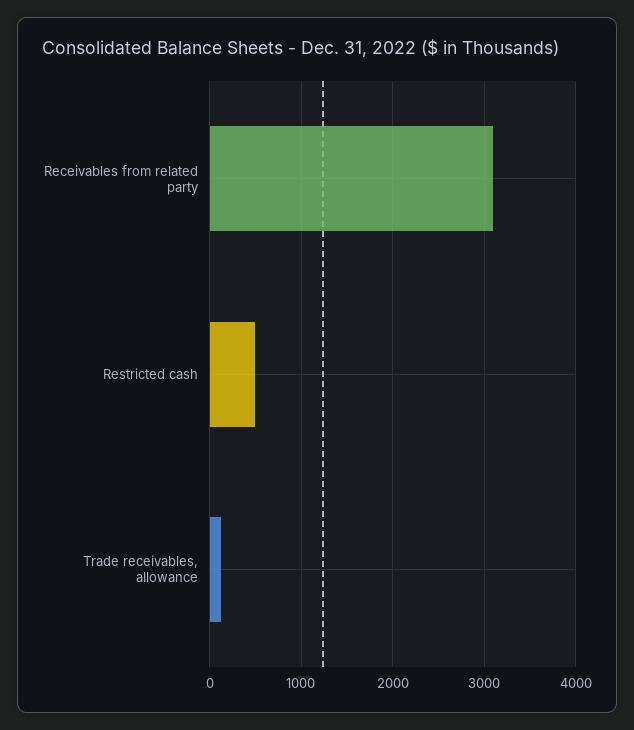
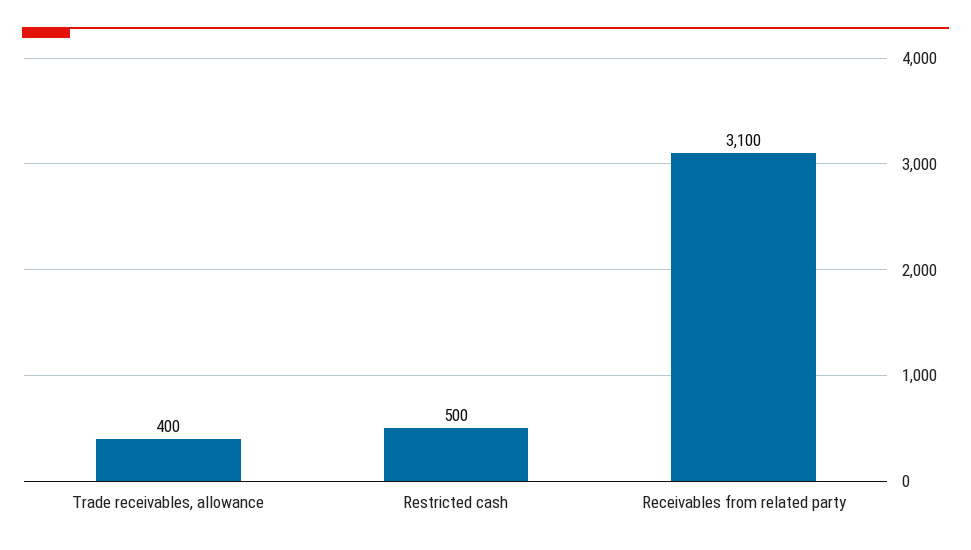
Trade receivables, allowance: 100 -> 400

